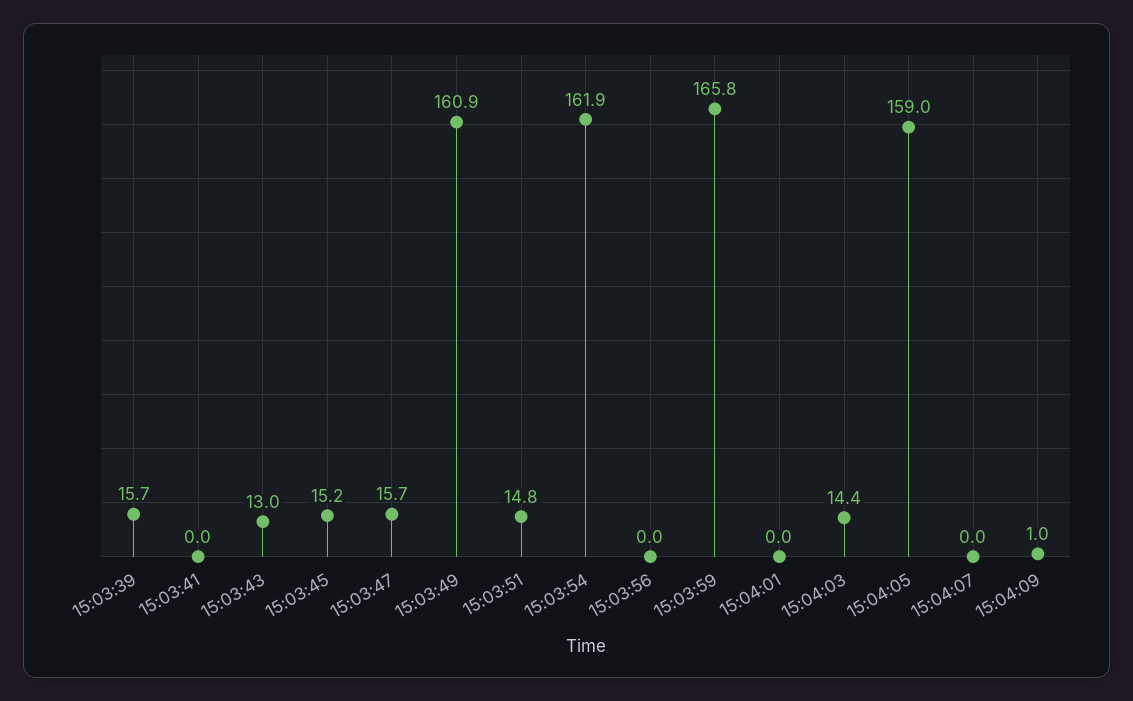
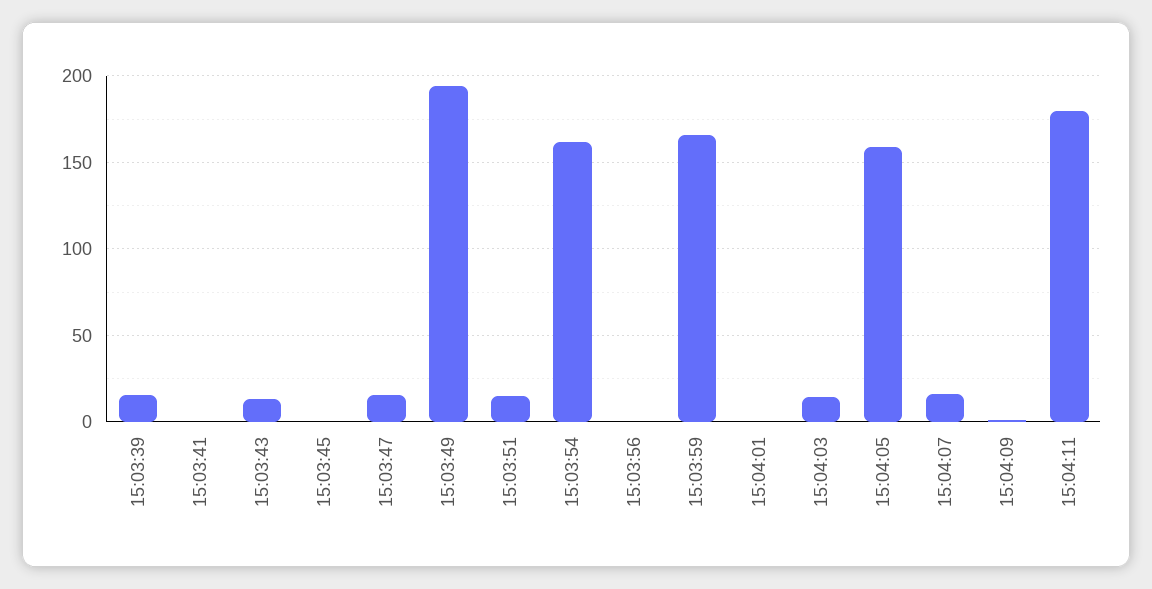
15:03:45: 15.2 -> 0
15:03:49: 160.9 -> 195
15:04:07: 0 -> 15
15:04:11: none -> 180

